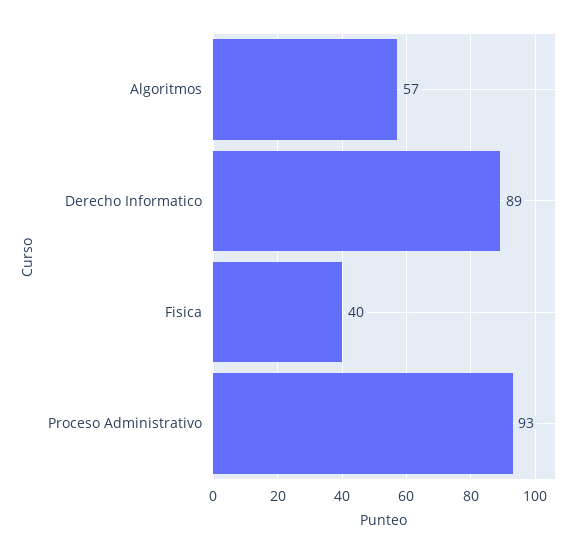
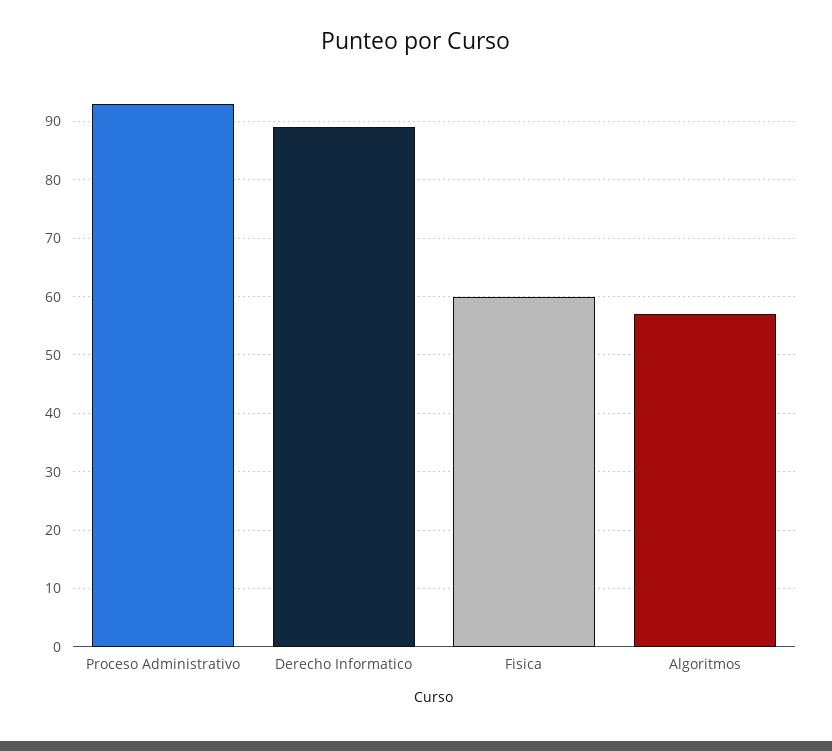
Fisica: 40 -> 60

